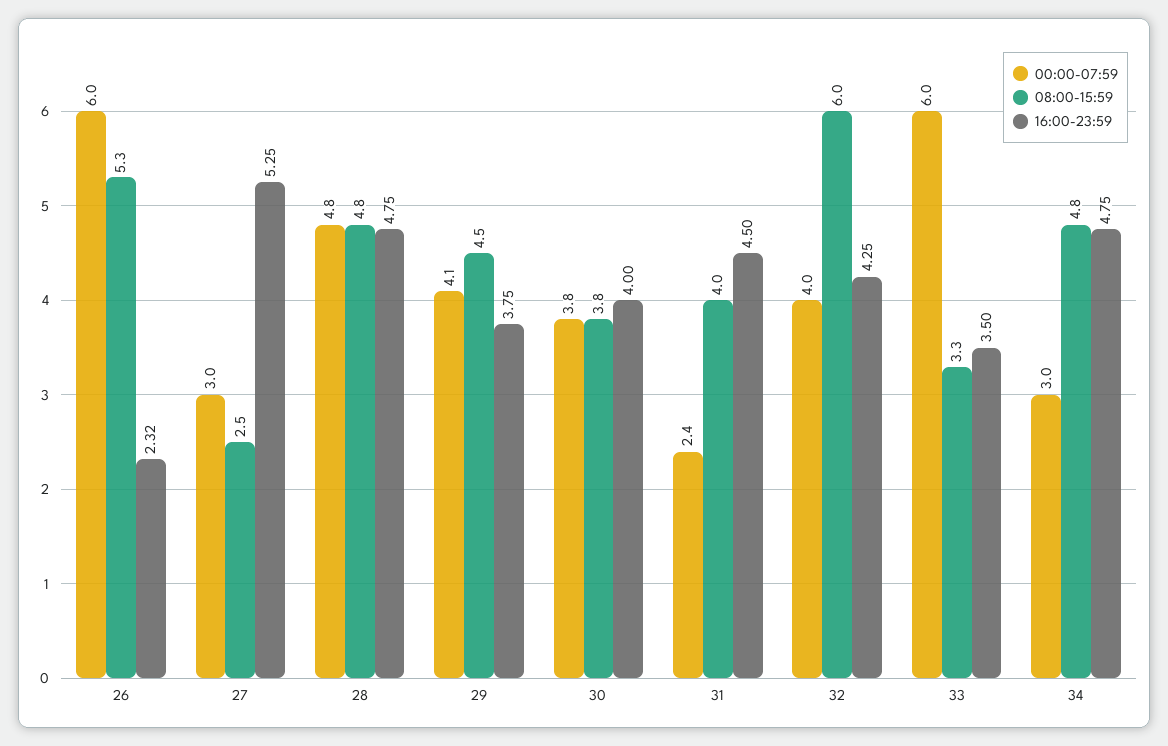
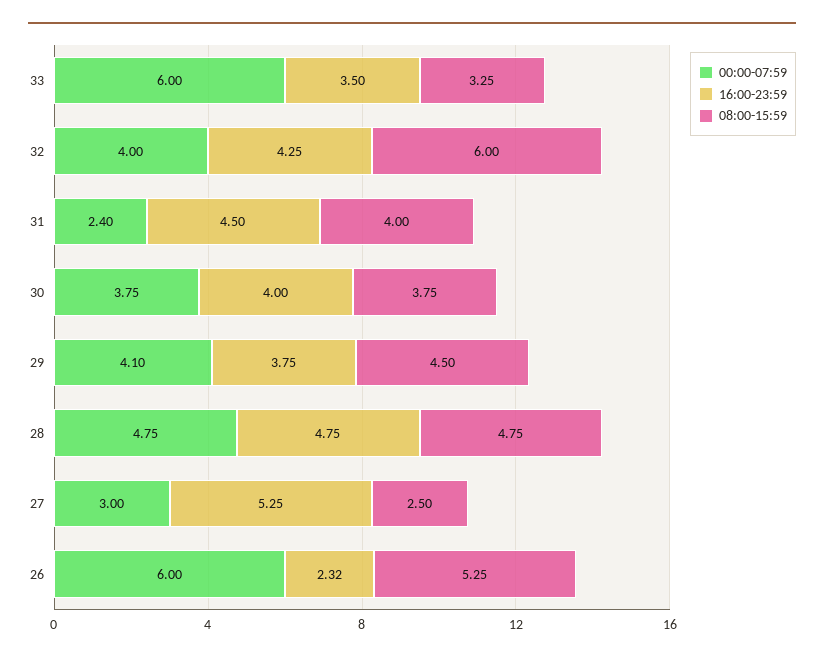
00:00-07:59, 34: 3 -> none
08:00-15:59, 34: 4.8 -> none
16:00-23:59, 34: 4.75 -> none

